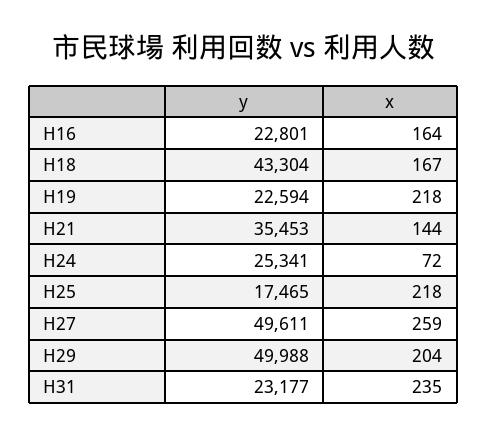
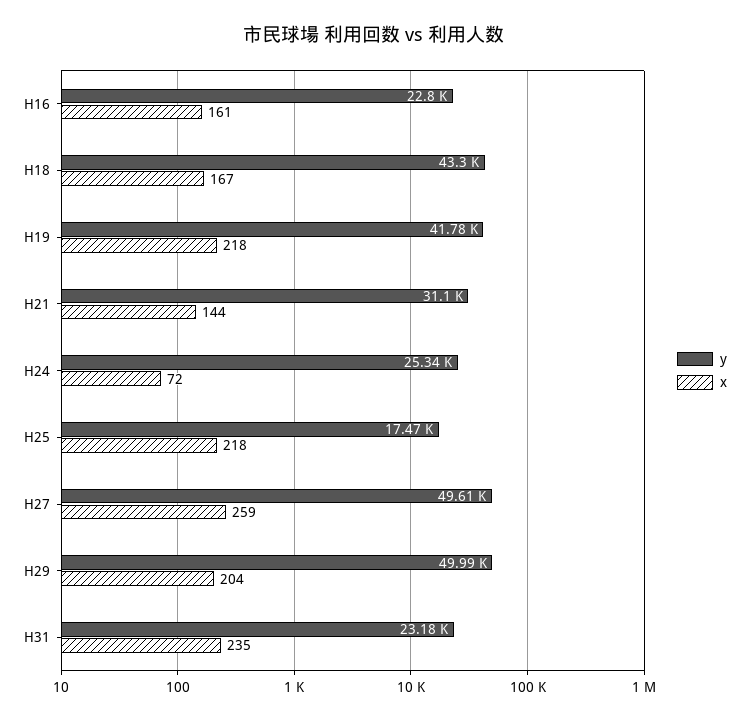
x, H16: 164 -> 161
y, H19: 22594 -> 41780
y, H21: 35453 -> 31100

